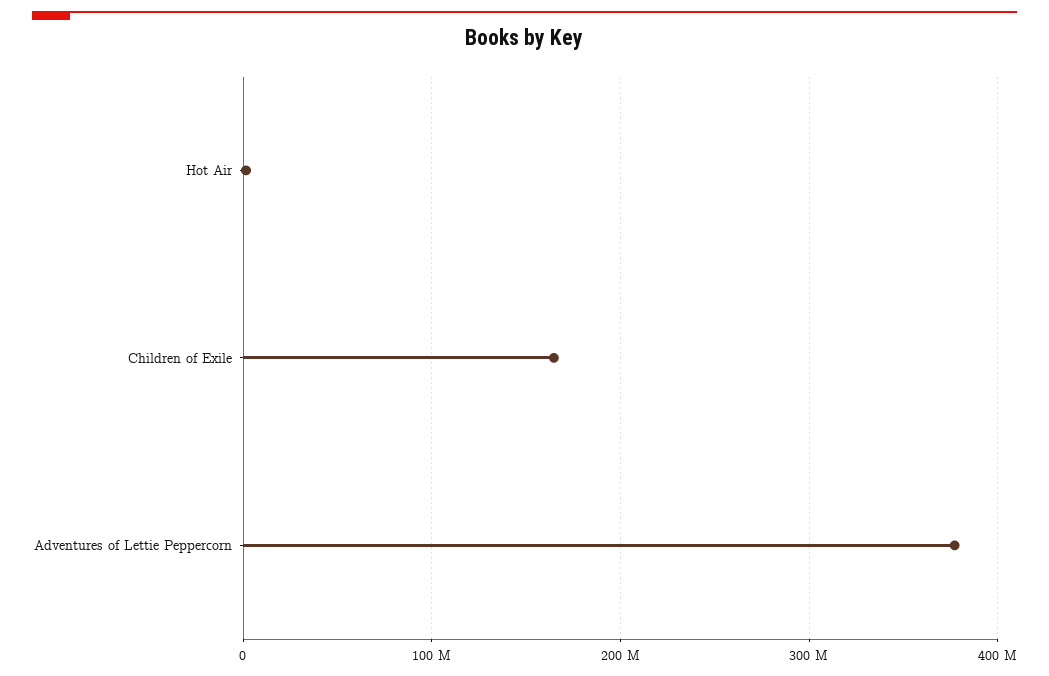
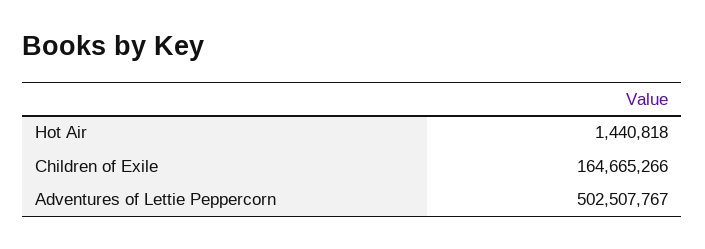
Adventures of Lettie Peppercorn: 380000000 -> 502507767

